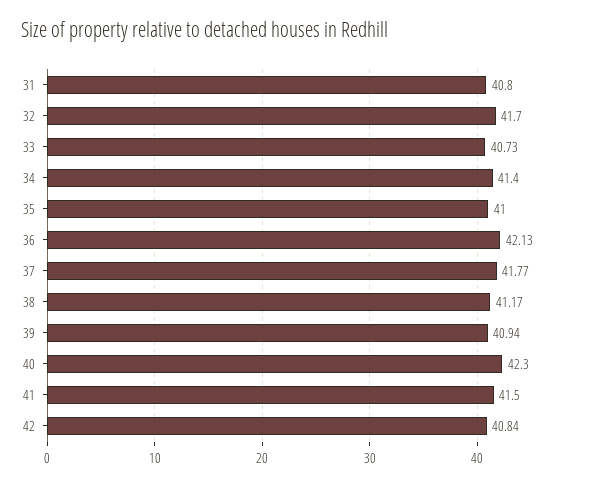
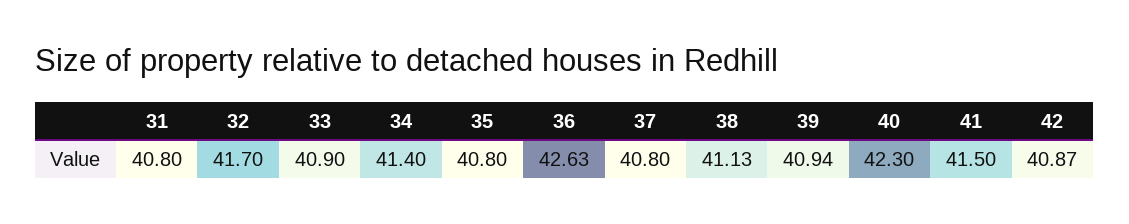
33: 40.73 -> 40.9
35: 41 -> 40.8
36: 42.13 -> 42.63
37: 41.77 -> 40.8
38: 41.17 -> 41.13
42: 40.84 -> 40.87

